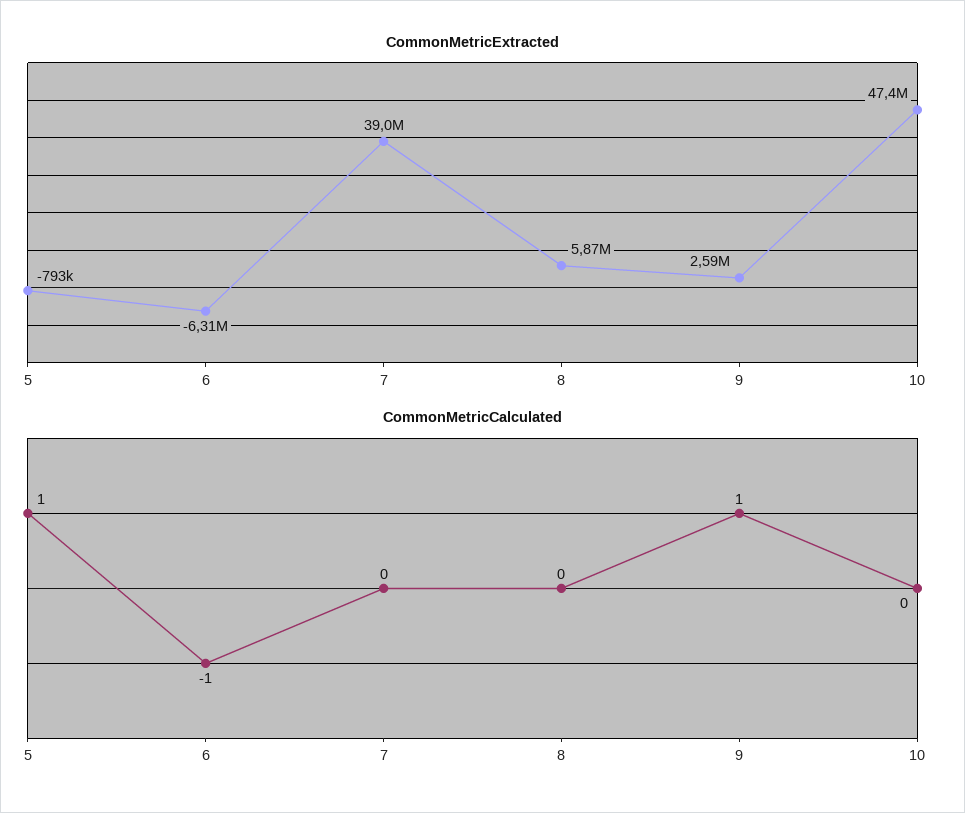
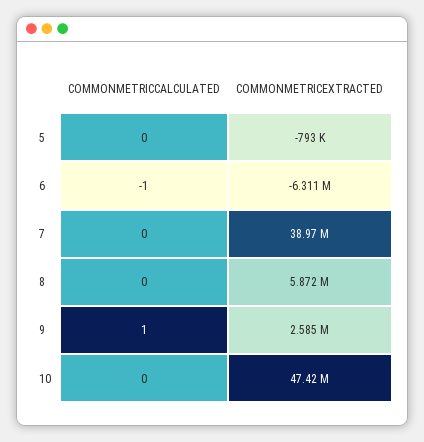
CommonMetricCalculated, 5: 1 -> 0

